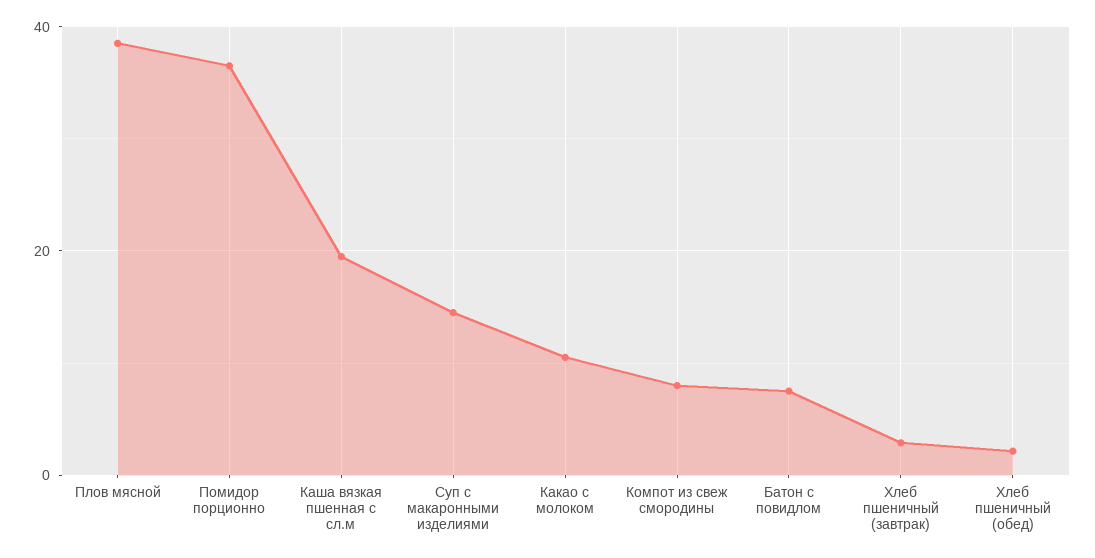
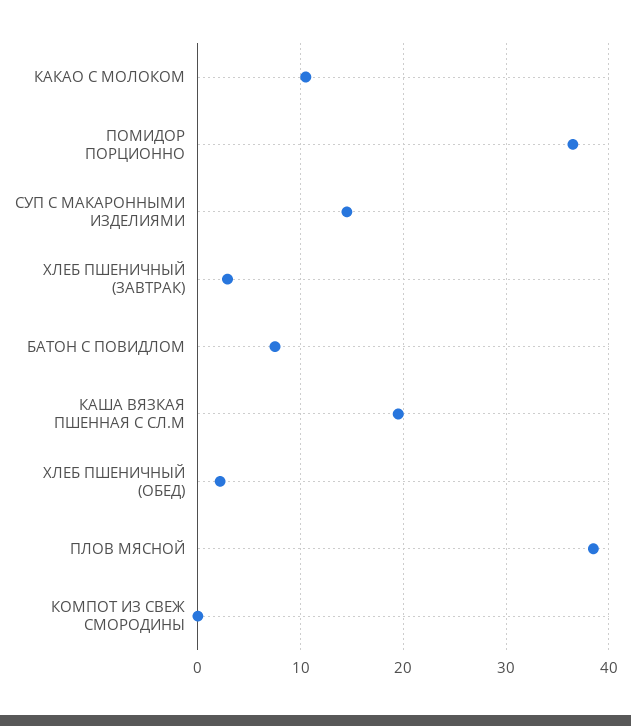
Компот из свеж смородины: 8 -> 0

